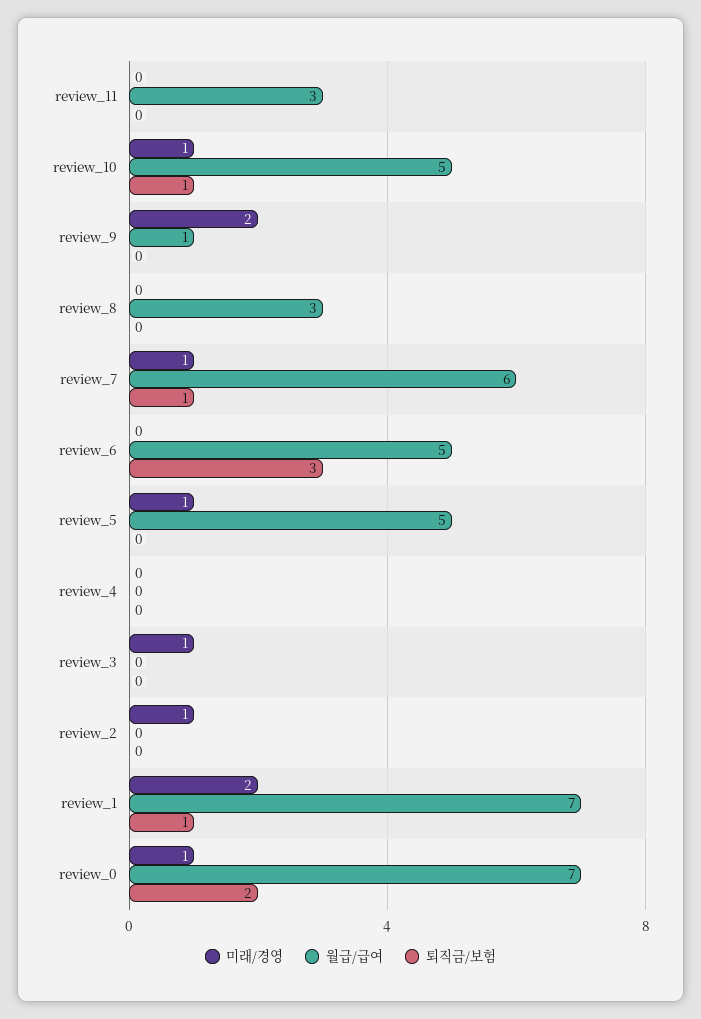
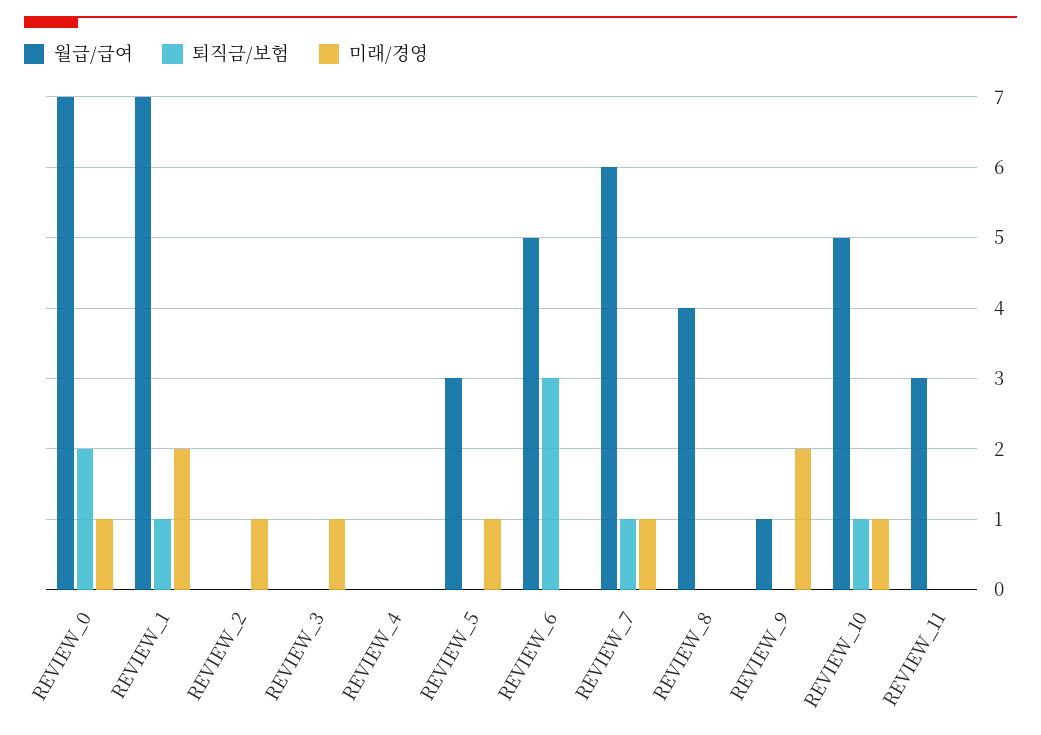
월급/급여, review_8: 3 -> 4
월급/급여, review_5: 5 -> 3

